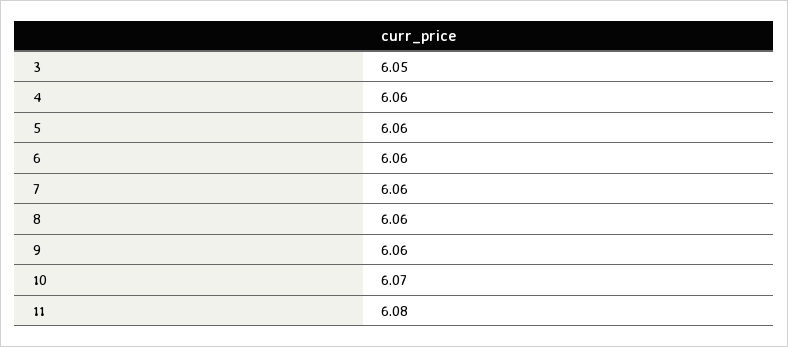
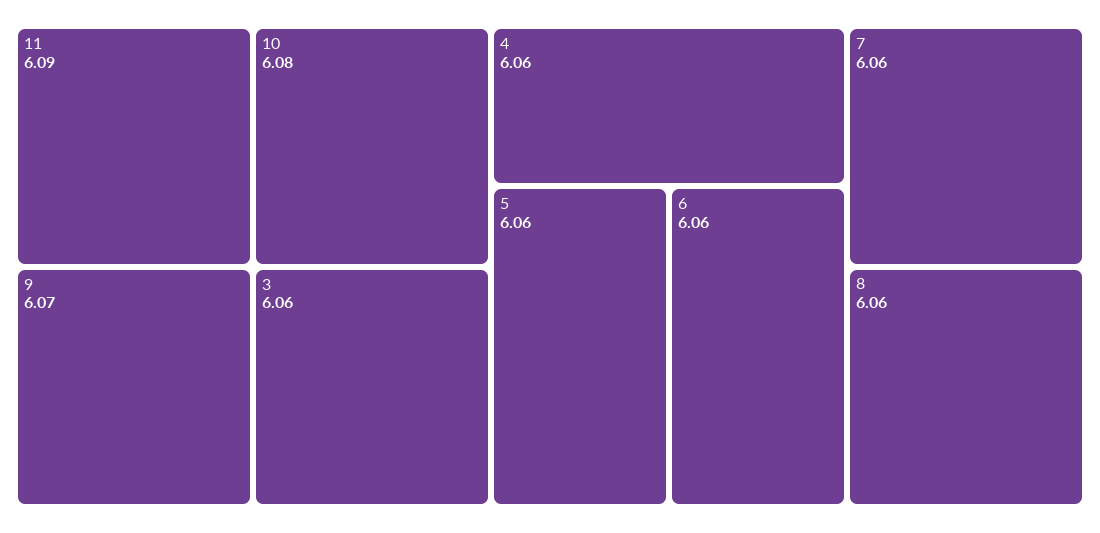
3: 6.05 -> 6.06
9: 6.06 -> 6.07
10: 6.07 -> 6.08
11: 6.08 -> 6.09

